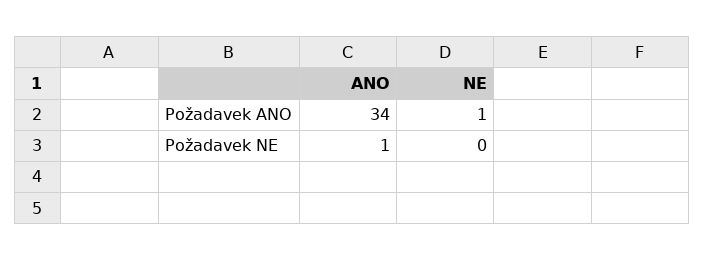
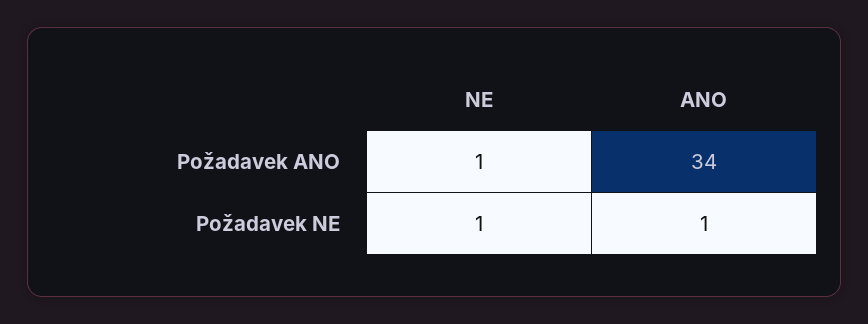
NE, Požadavek NE: 0 -> 1

